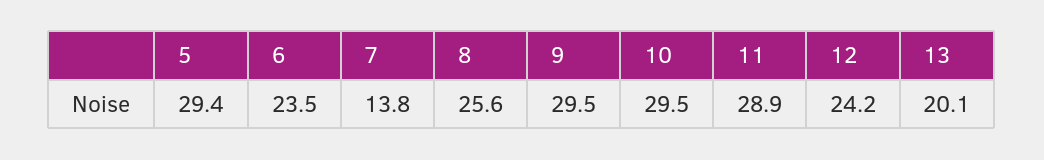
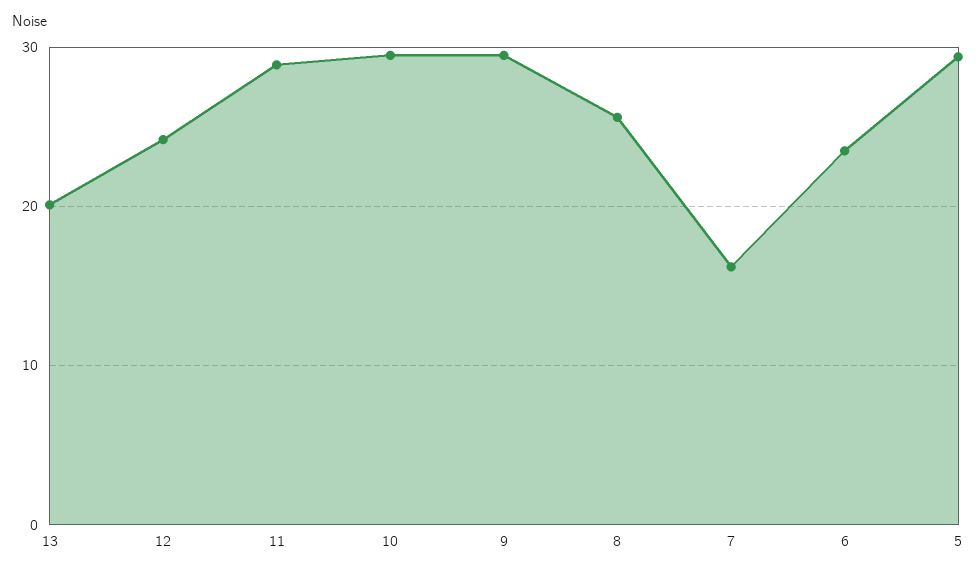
7: 13.8 -> 16

